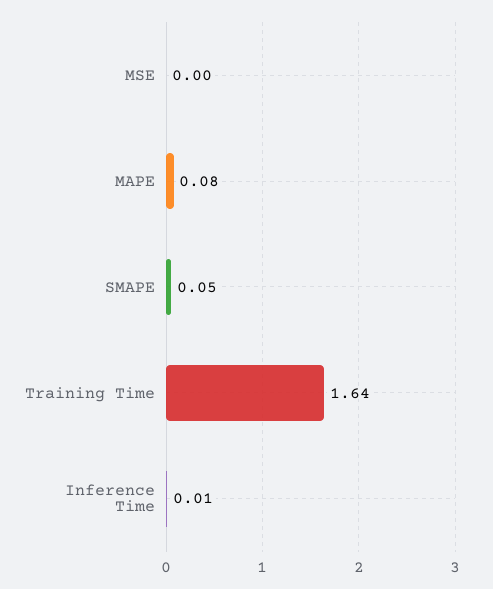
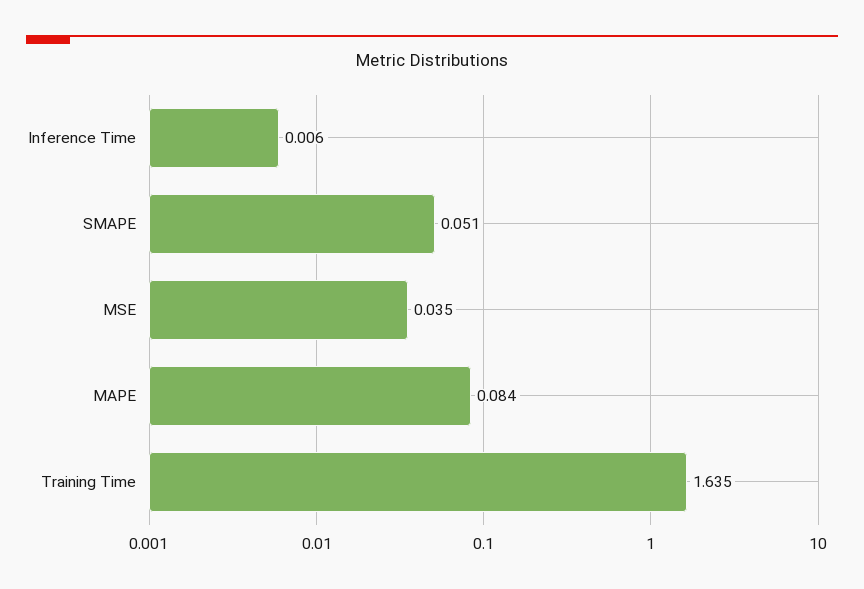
MSE: 0 -> 0.035

